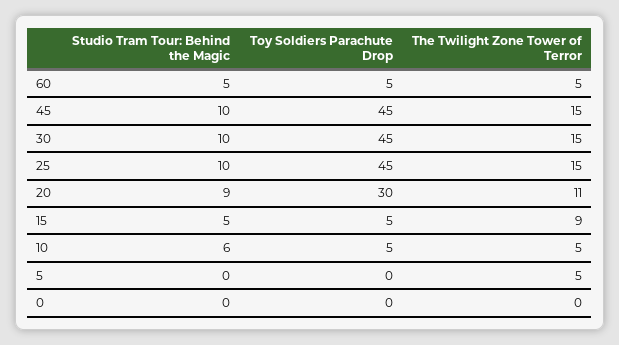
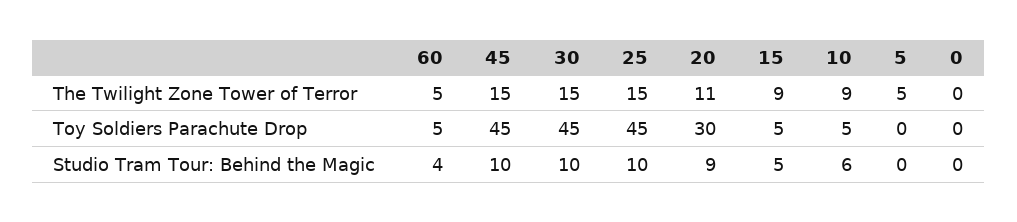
Studio Tram Tour: Behind the Magic, 60: 5 -> 4
The Twilight Zone Tower of Terror, 10: 5 -> 9

